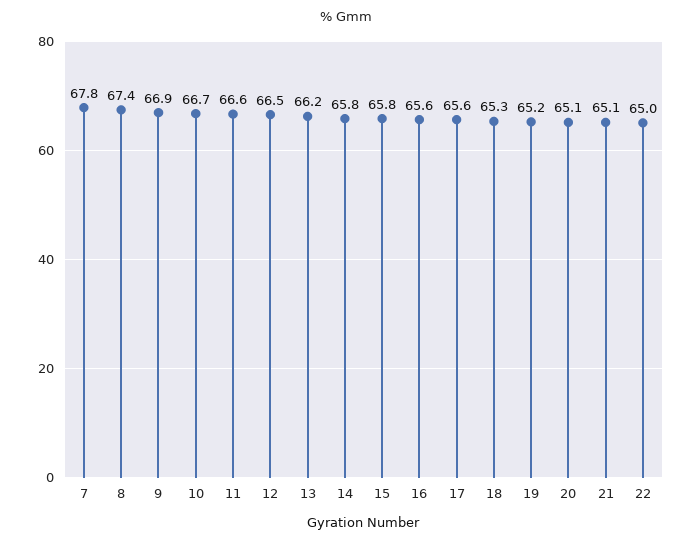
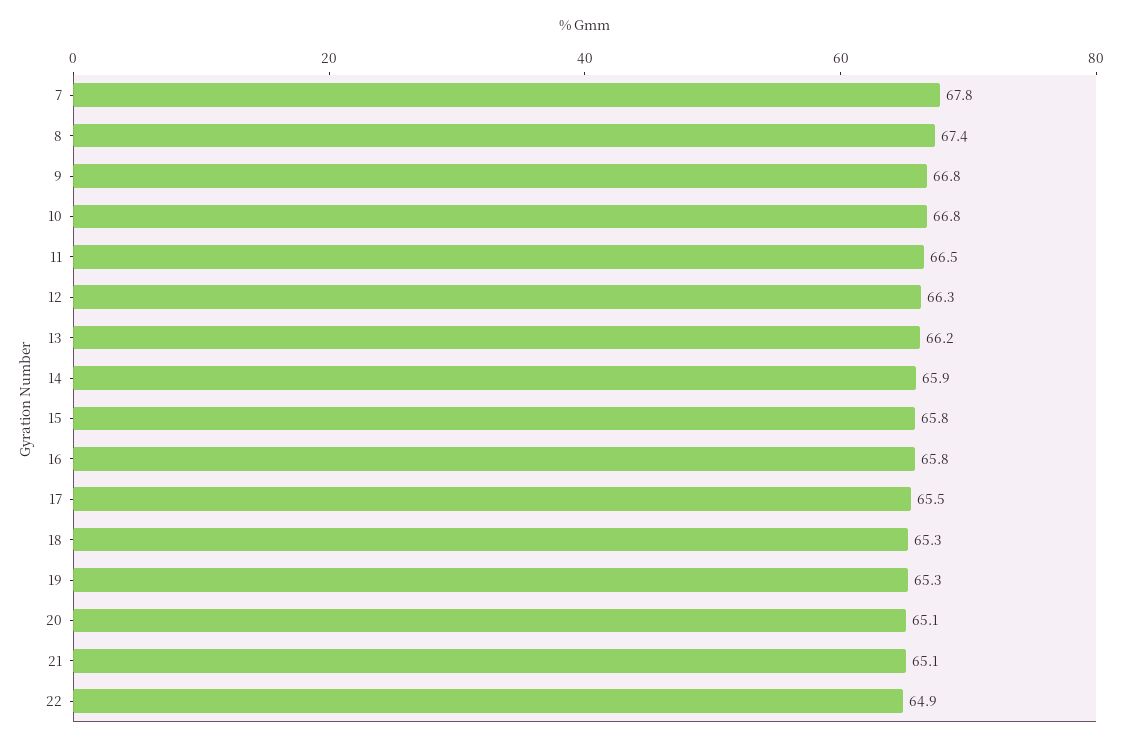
9: 66.9 -> 66.8
10: 66.7 -> 66.8
11: 66.6 -> 66.5
12: 66.5 -> 66.3
14: 65.8 -> 65.9
16: 65.6 -> 65.8
17: 65.6 -> 65.5
19: 65.2 -> 65.3
22: 65 -> 64.9

